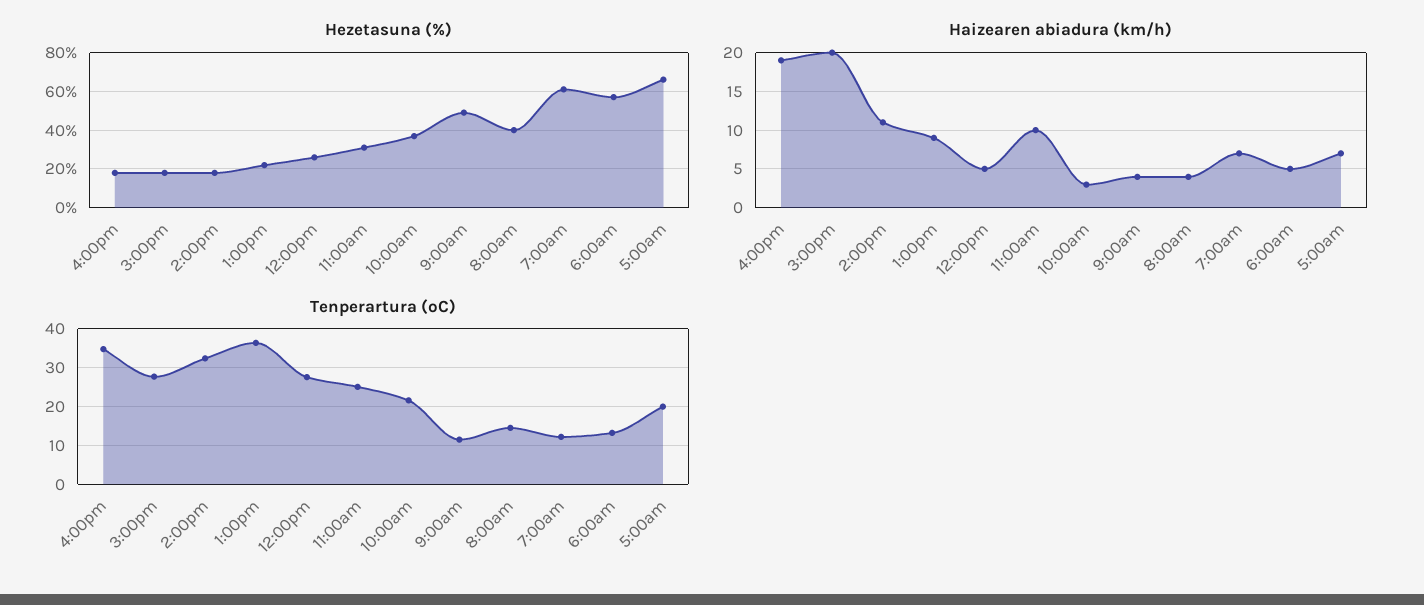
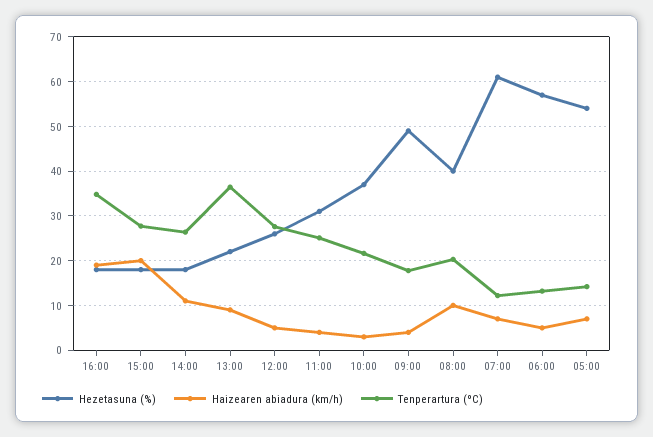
Hezetasuna (%), 5:00am: 65 -> 54
Haizearen abiadura (km/h), 11:00am: 10 -> 4
Haizearen abiadura (km/h), 8:00am: 4 -> 10
Tenperartura (ºC), 2:00pm: 32 -> 26
Tenperartura (ºC), 9:00am: 12 -> 18
Tenperartura (ºC), 8:00am: 14 -> 20
Tenperartura (ºC), 5:00am: 20 -> 14

